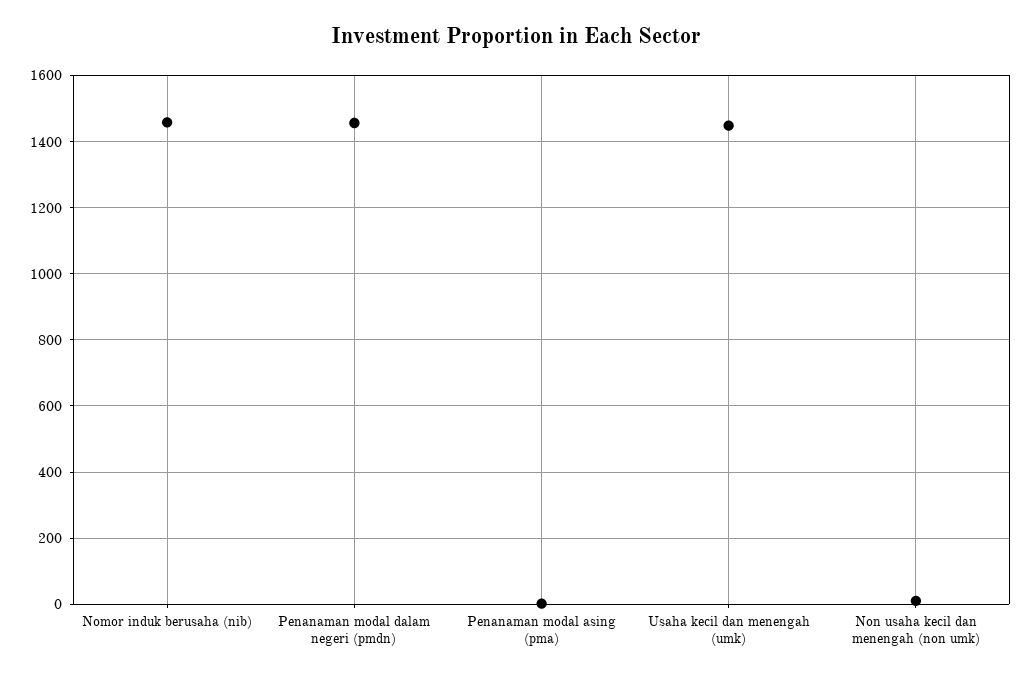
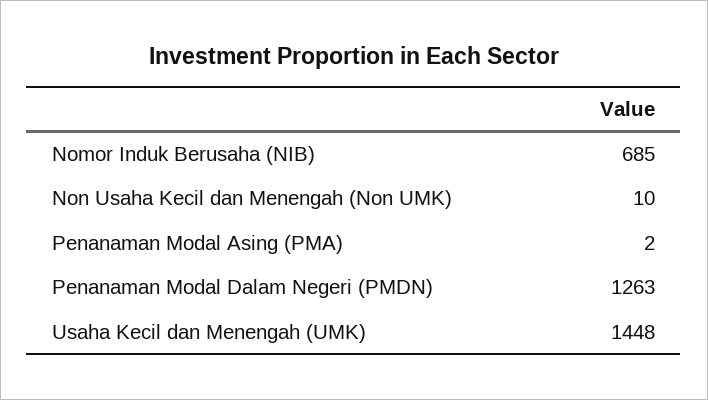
Nomor induk berusaha (nib): 1460 -> 685
Penanaman modal dalam negeri (pmdn): 1460 -> 1263

